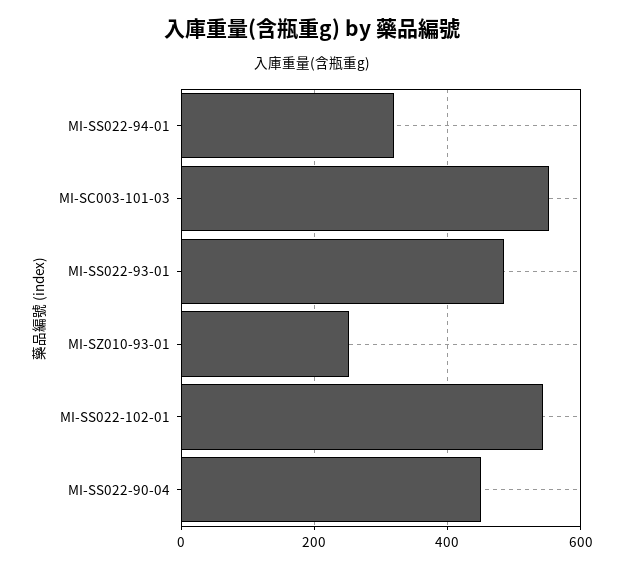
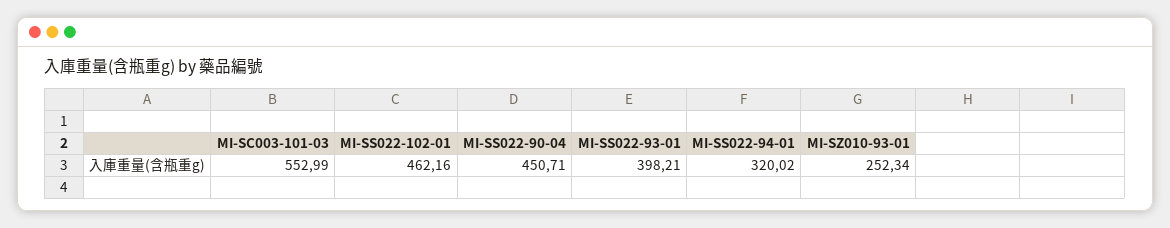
MI-SS022-93-01: 480 -> 398.21
MI-SS022-102-01: 540 -> 462.16

